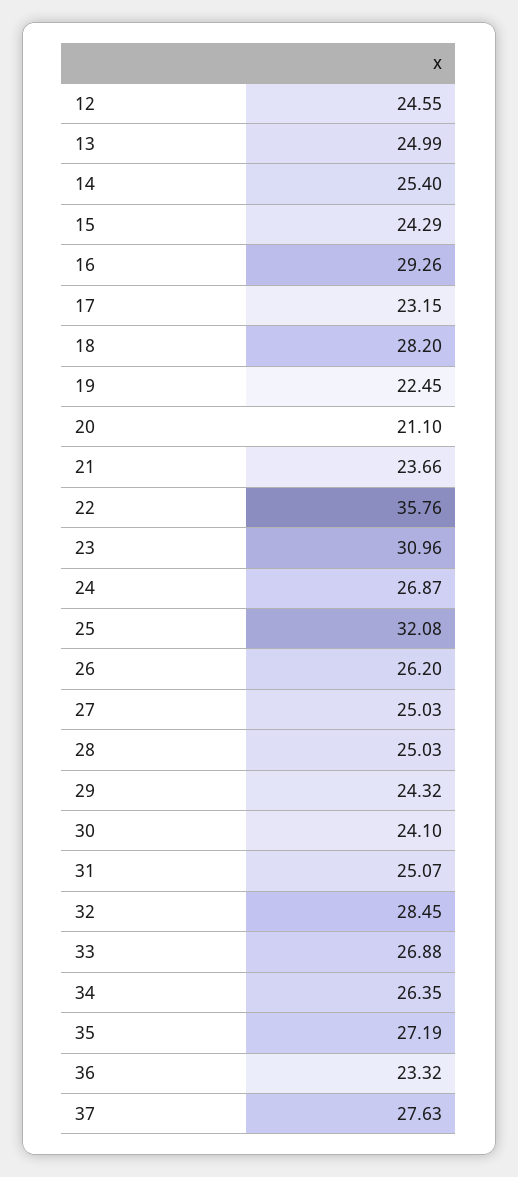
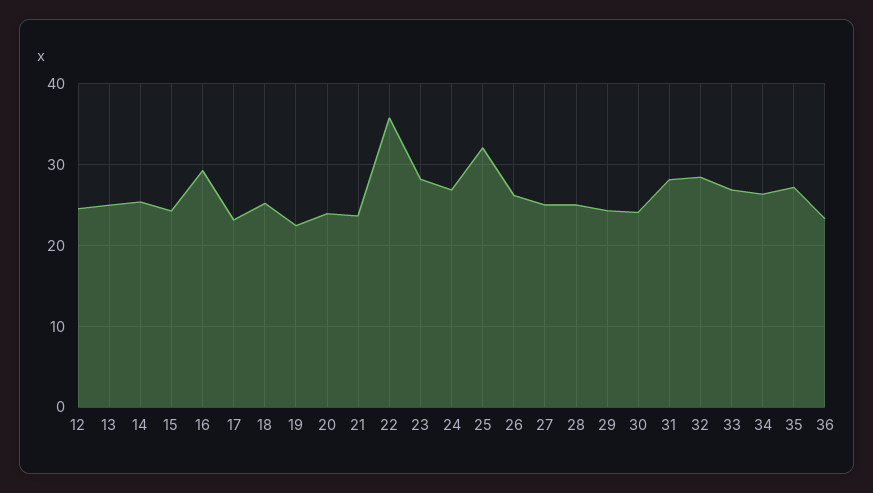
18: 28.2 -> 25
20: 21.1 -> 24
23: 30.96 -> 28
31: 25.07 -> 28
37: 27.63 -> none

